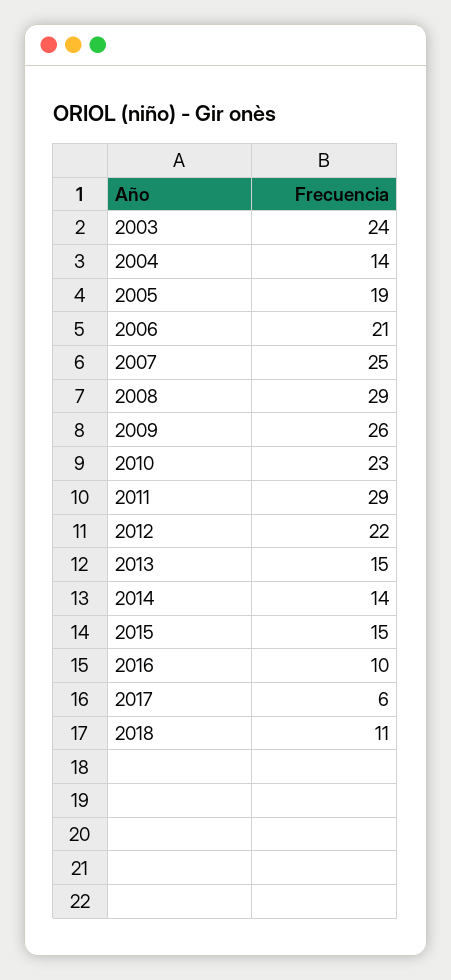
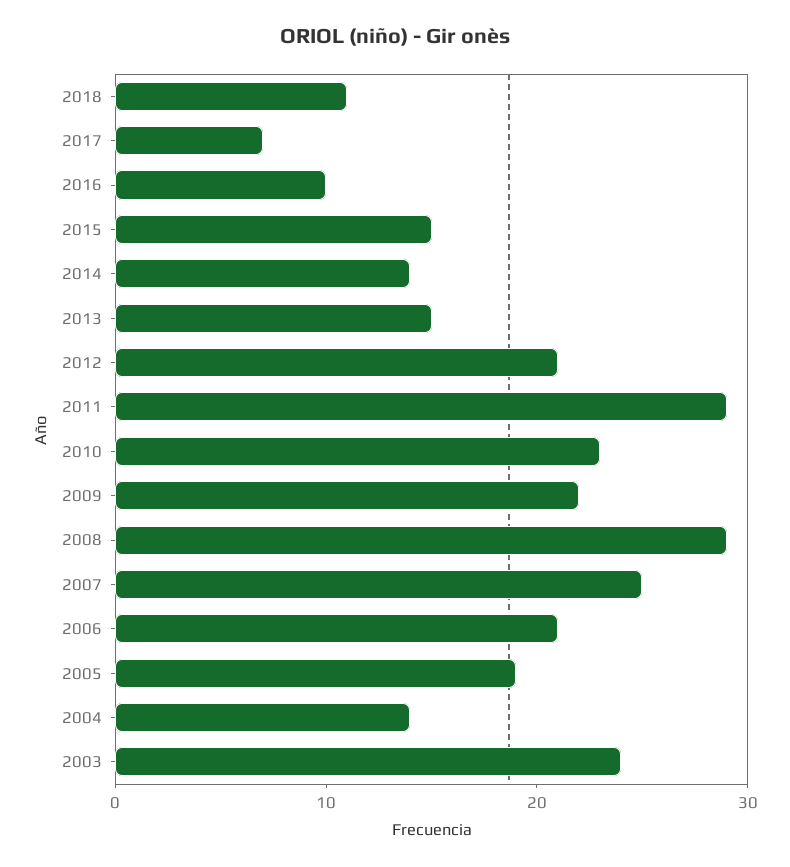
2009: 26 -> 22
2012: 22 -> 21
2017: 6 -> 7

